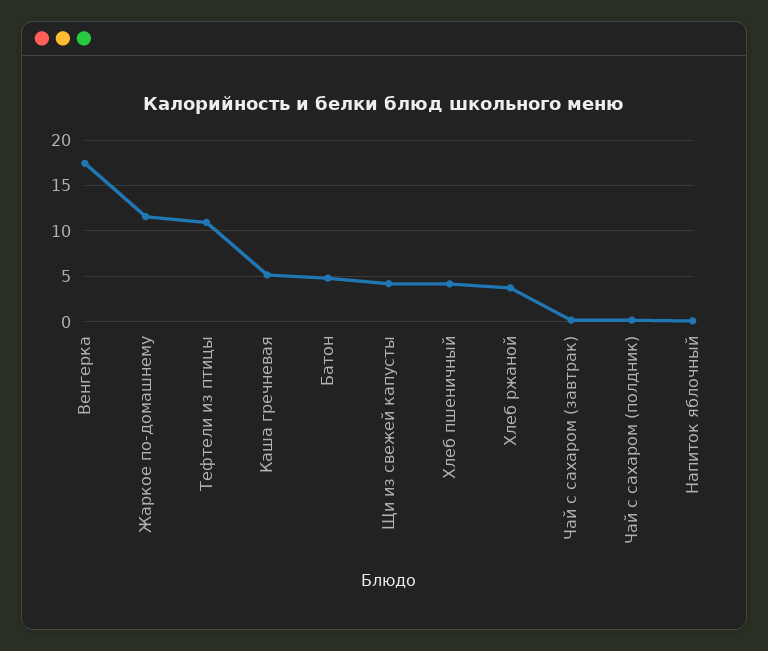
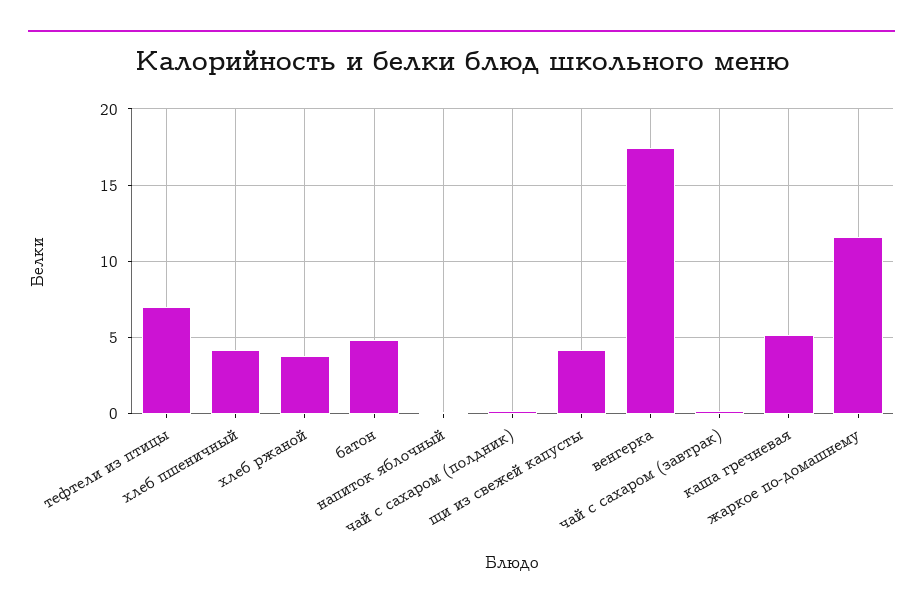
Тефтели из птицы: 11 -> 7

